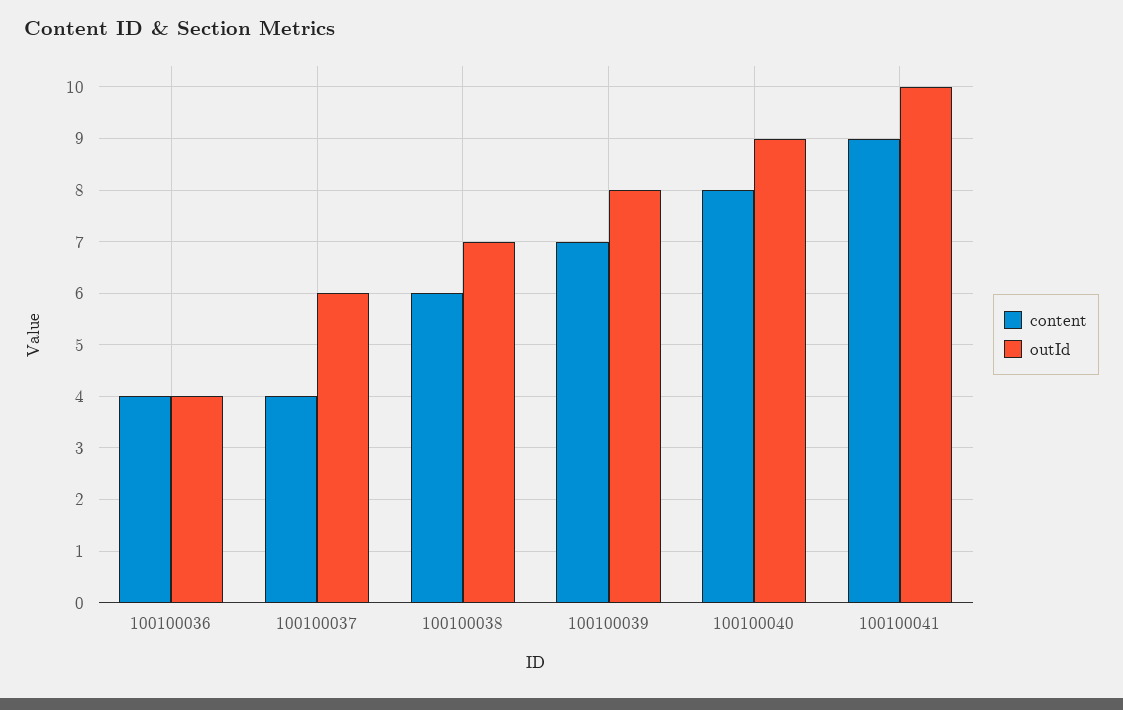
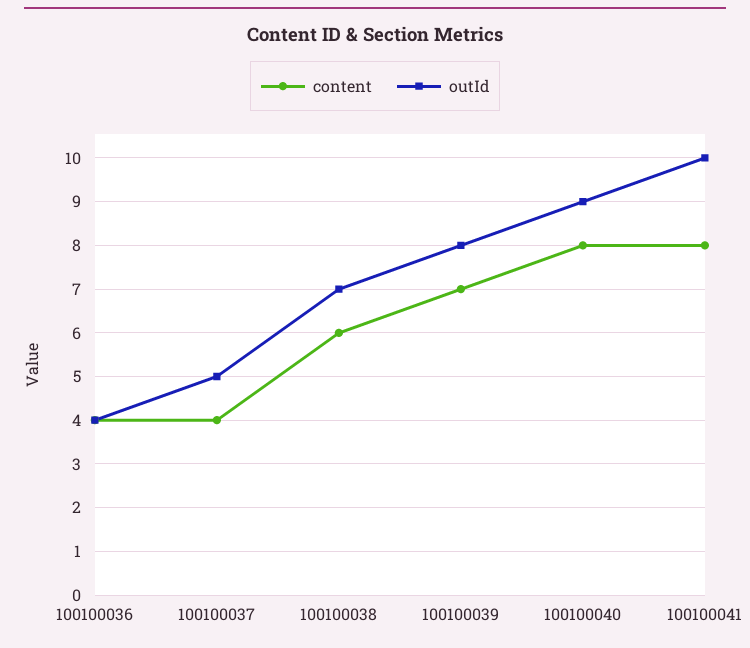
outId, 100100037: 6 -> 5
content, 100100041: 9 -> 8

